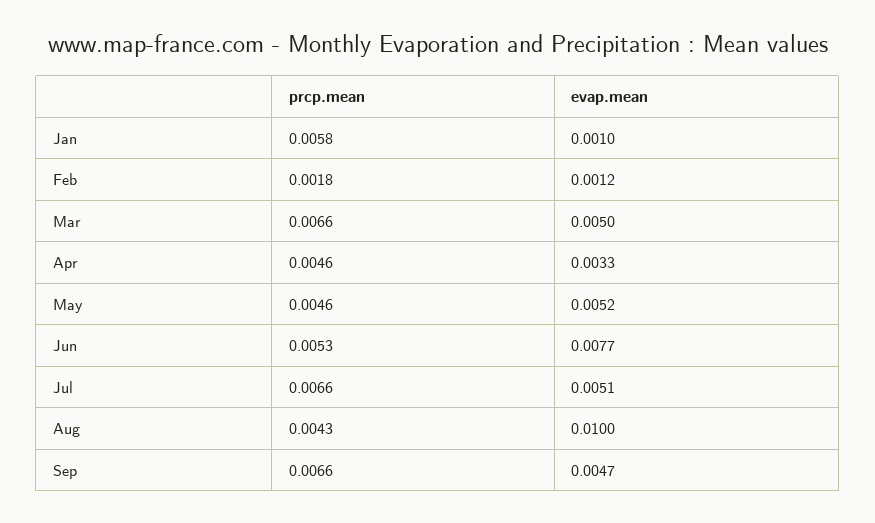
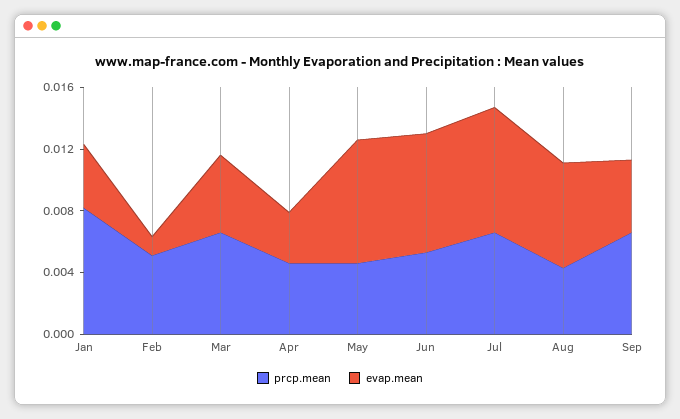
prcp.mean, Jan: 0.0058 -> 0.008
evap.mean, Jan: 0.001 -> 0.004
prcp.mean, Feb: 0.0018 -> 0.005
evap.mean, May: 0.0052 -> 0.008
evap.mean, Jul: 0.0051 -> 0.008
evap.mean, Aug: 0.01 -> 0.007

